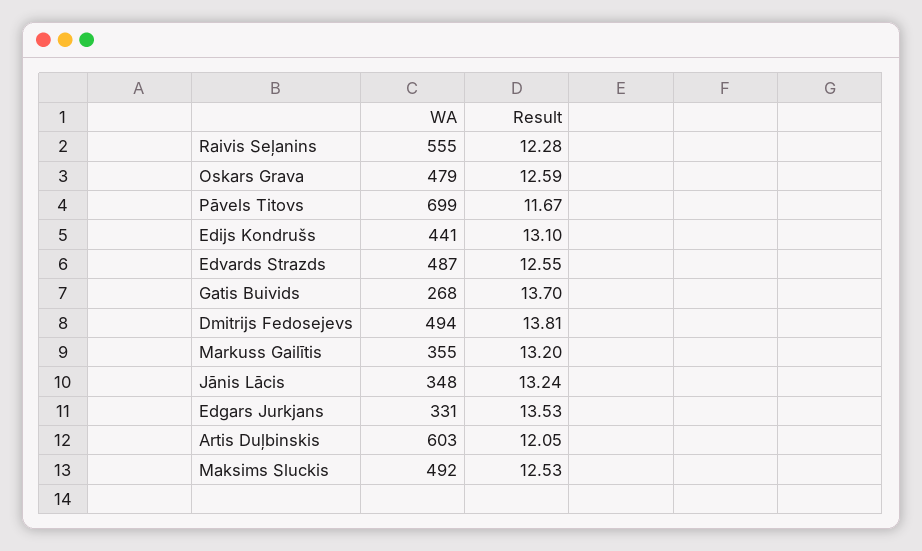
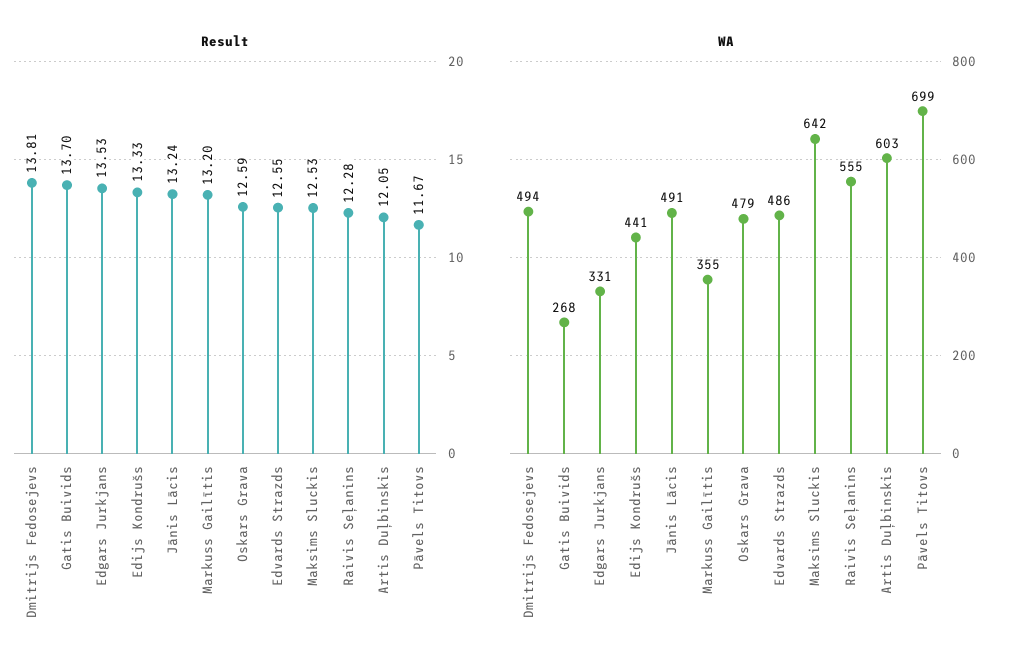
Result, Edijs Kondrušs: 13.1 -> 13.33
WA, Edvards Strazds: 487 -> 486
WA, Jānis Lācis: 348 -> 491
WA, Maksims Sluckis: 492 -> 642

